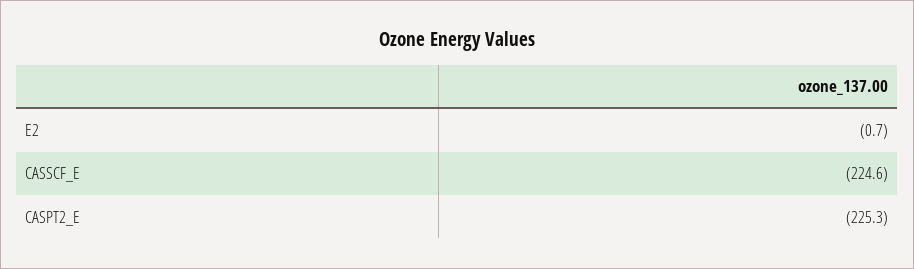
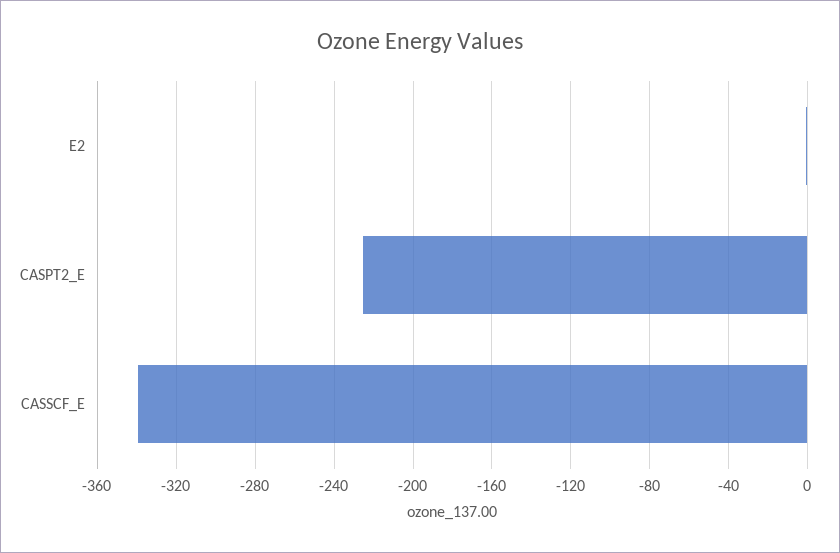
CASSCF_E: -224.6 -> -340

